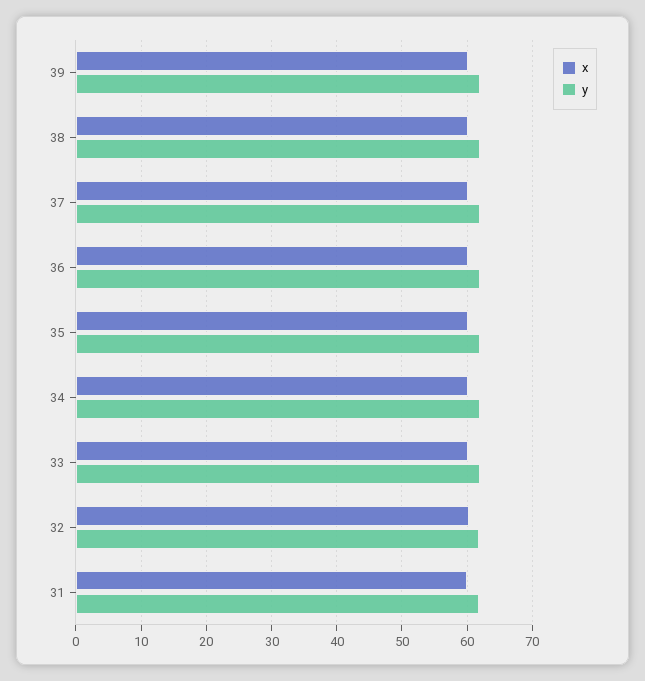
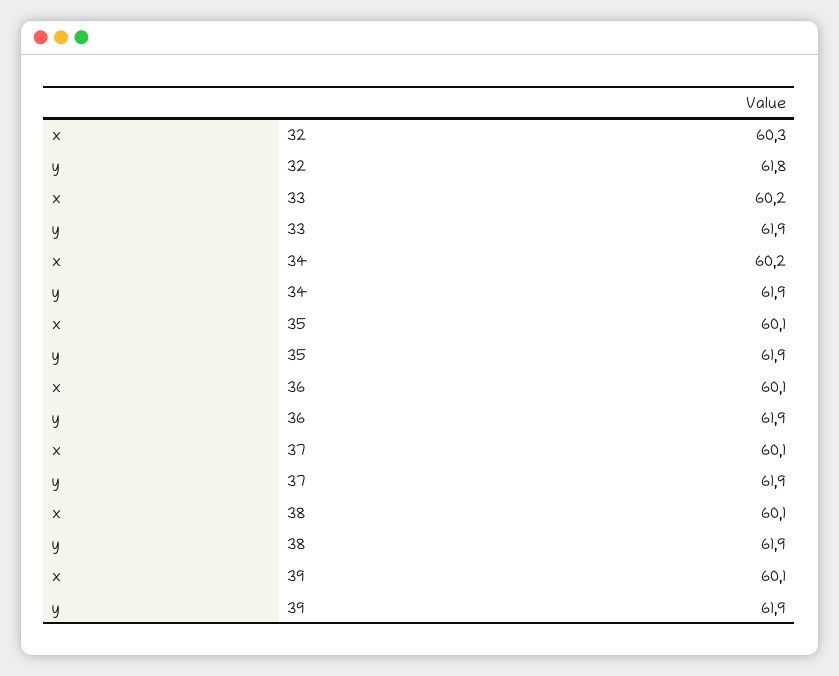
x, 31: 60 -> none
y, 31: 62 -> none

